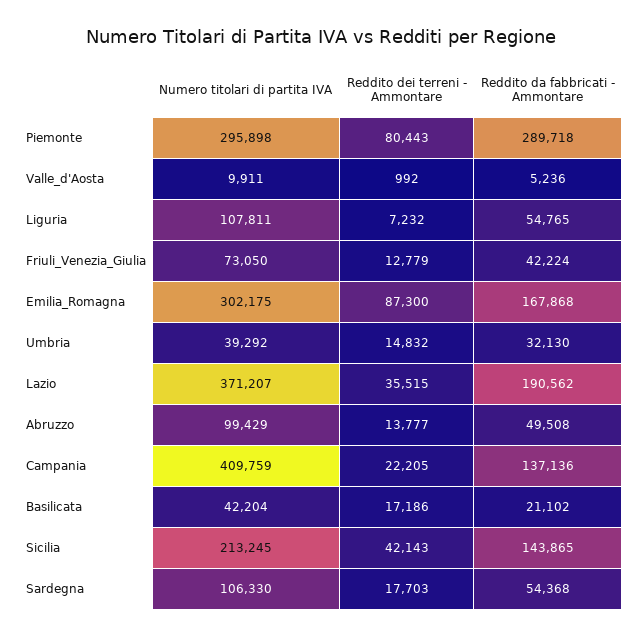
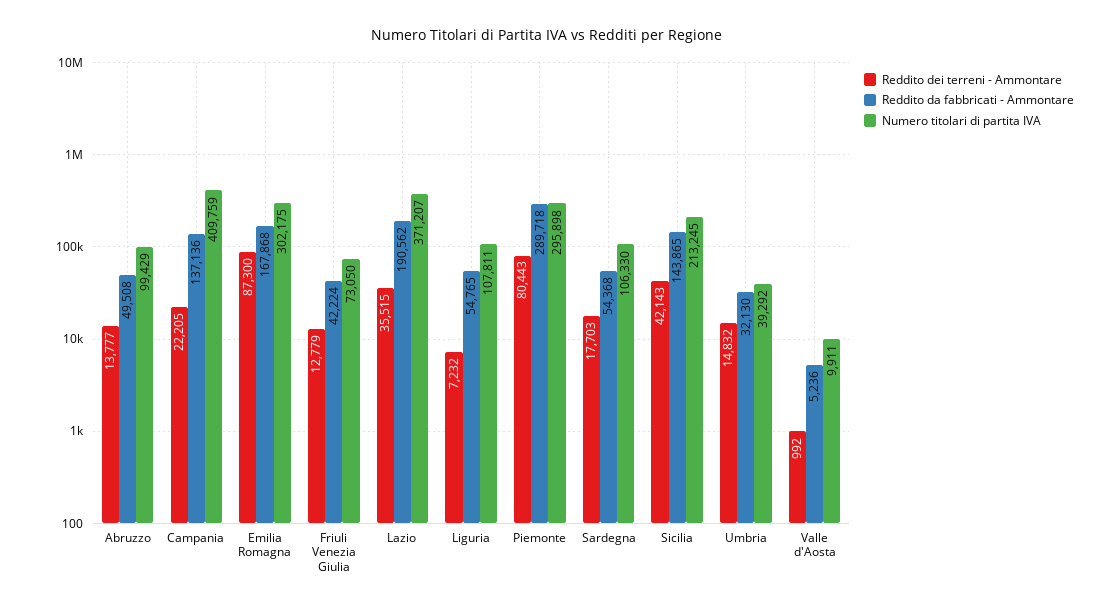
Numero titolari di partita IVA, Basilicata: 42204 -> none
Reddito dei terreni - Ammontare, Basilicata: 17186 -> none
Reddito da fabbricati - Ammontare, Basilicata: 21102 -> none

